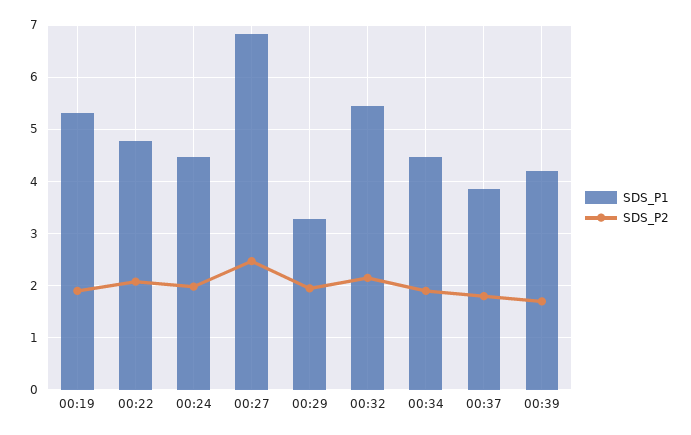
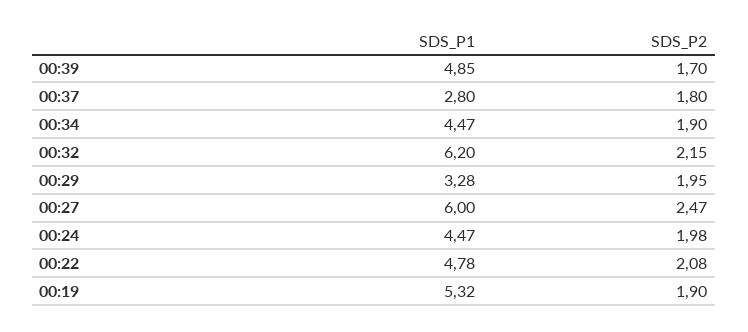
SDS_P1, 00:27: 6.8 -> 6
SDS_P1, 00:32: 5.4 -> 6.2
SDS_P1, 00:37: 3.8 -> 2.8
SDS_P1, 00:39: 4.2 -> 4.85

